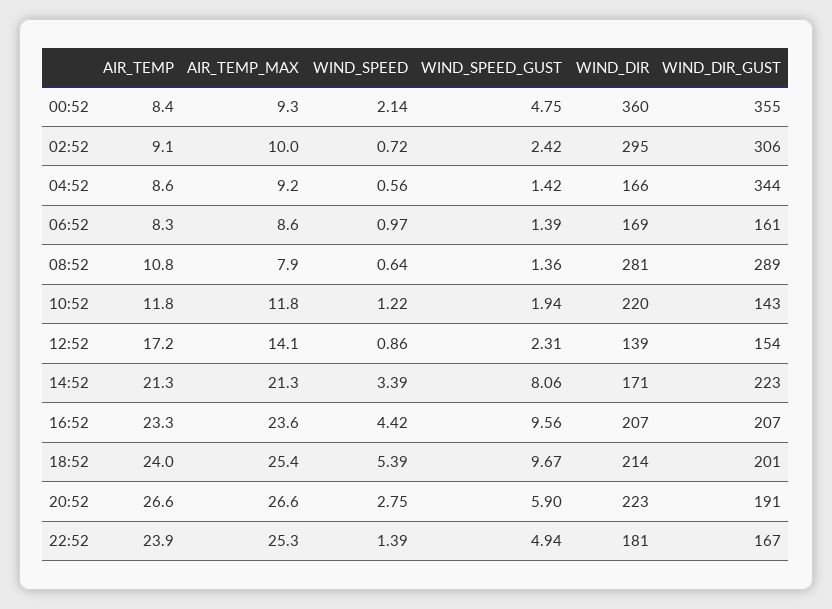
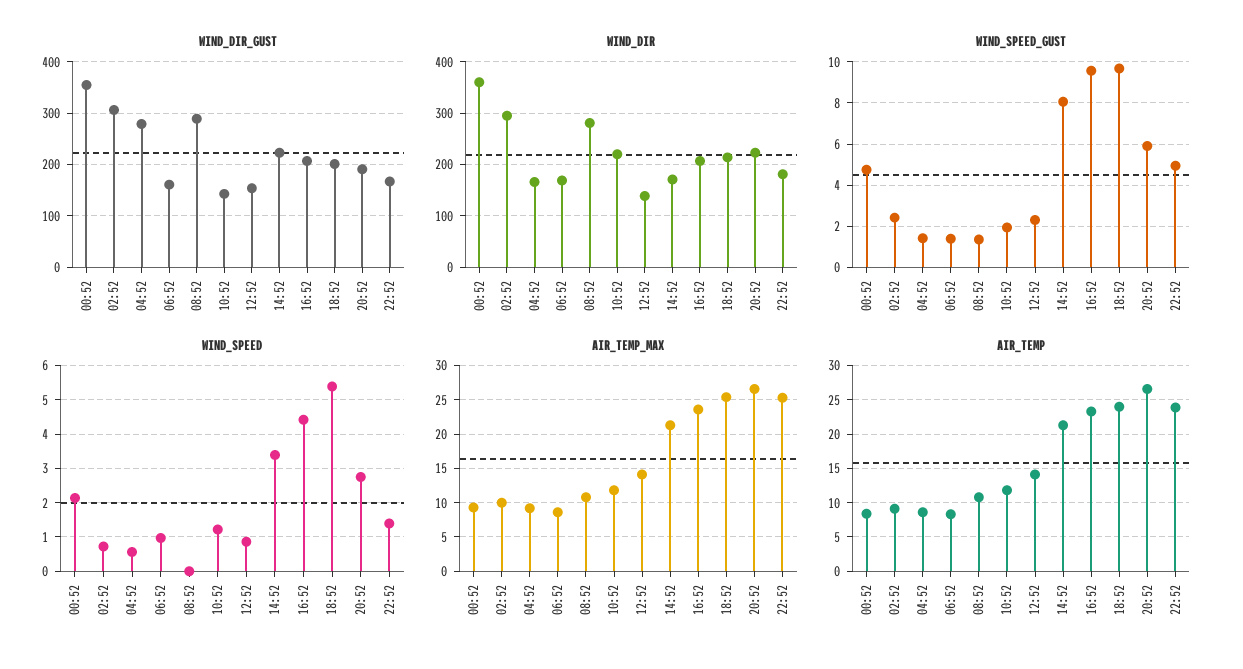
WIND_DIR_GUST, 04:52: 344 -> 280
AIR_TEMP_MAX, 08:52: 7.9 -> 11
WIND_SPEED, 08:52: 0.64 -> 0
AIR_TEMP, 12:52: 17.2 -> 14

